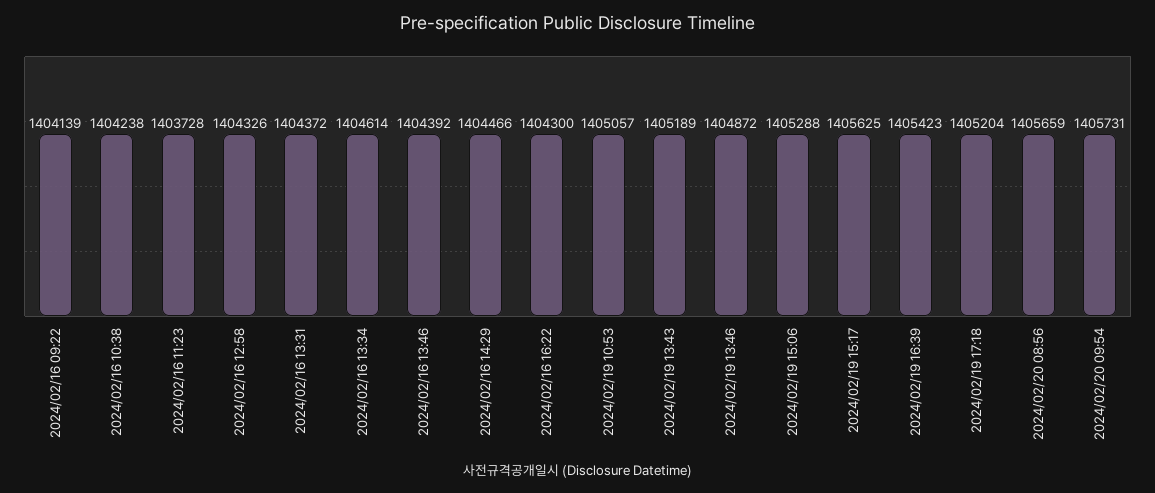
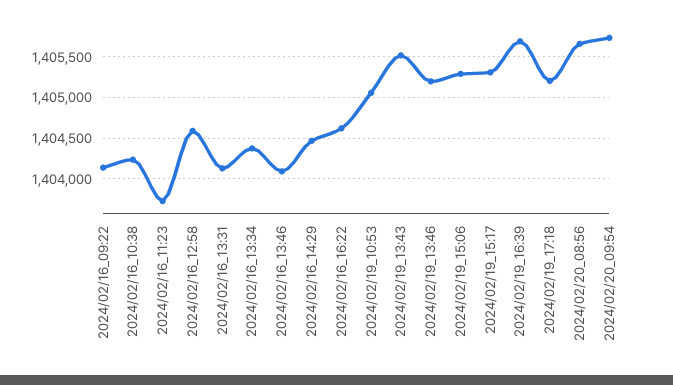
2024/02/16 12:58: 1404326 -> 1404600
2024/02/16 13:31: 1404372 -> 1404100
2024/02/16 13:34: 1404614 -> 1404400
2024/02/16 13:46: 1404392 -> 1404100
2024/02/16 16:22: 1404300 -> 1404600
2024/02/19 13:43: 1405189 -> 1405500
2024/02/19 13:46: 1404872 -> 1405200
2024/02/19 15:17: 1405625 -> 1405300
2024/02/19 16:39: 1405423 -> 1405700

